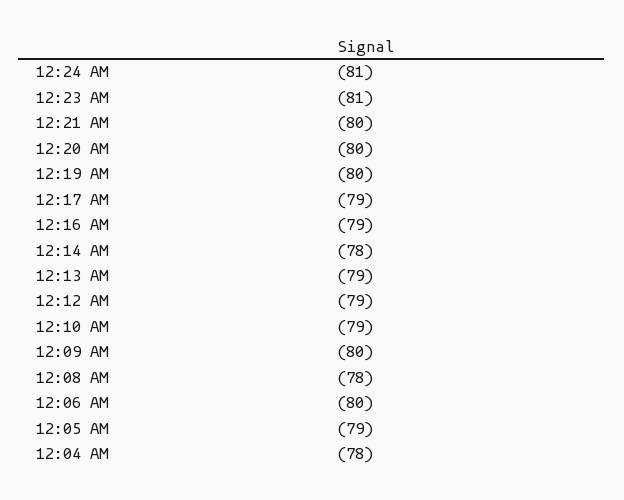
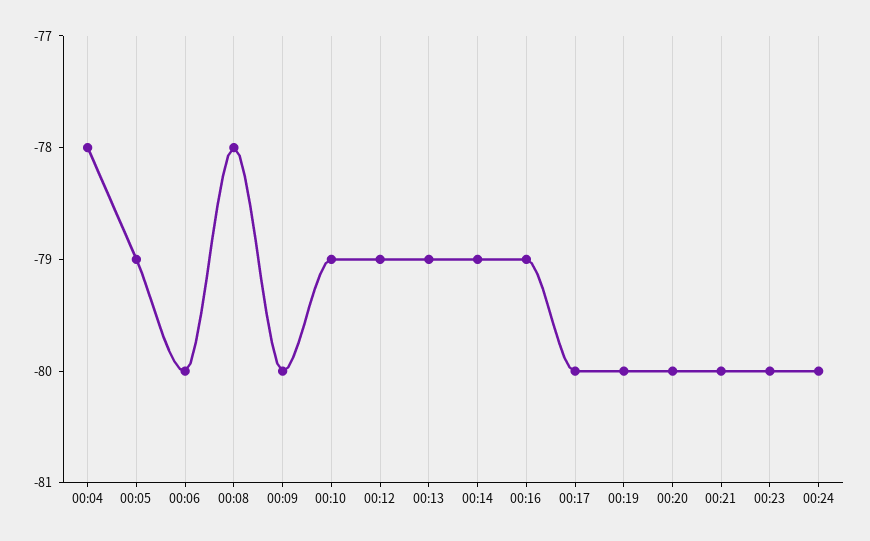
12:24 AM: -81 -> -80
12:23 AM: -81 -> -80
12:17 AM: -79 -> -80
12:14 AM: -78 -> -79

